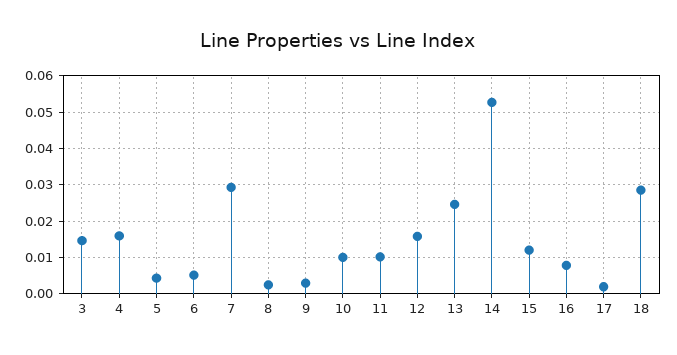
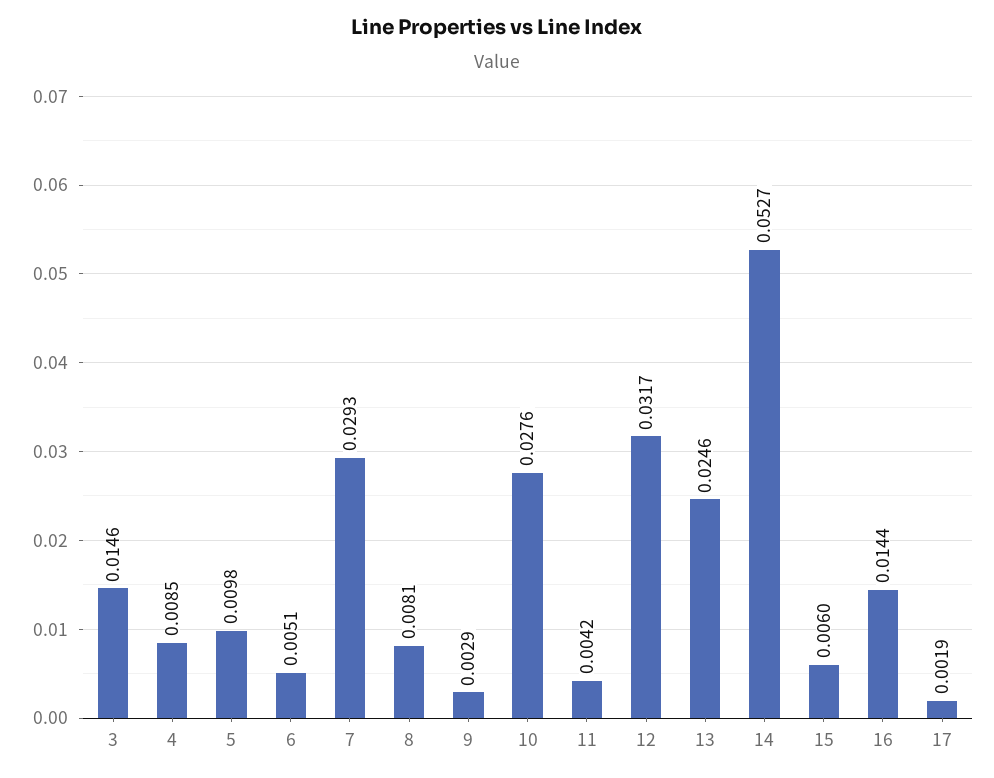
4: 0.016 -> 0.0085
5: 0.004 -> 0.0098
8: 0.002 -> 0.0081
10: 0.01 -> 0.0276
11: 0.01 -> 0.0042
12: 0.016 -> 0.0317
15: 0.012 -> 0.006
16: 0.008 -> 0.0144
18: 0.028 -> none

